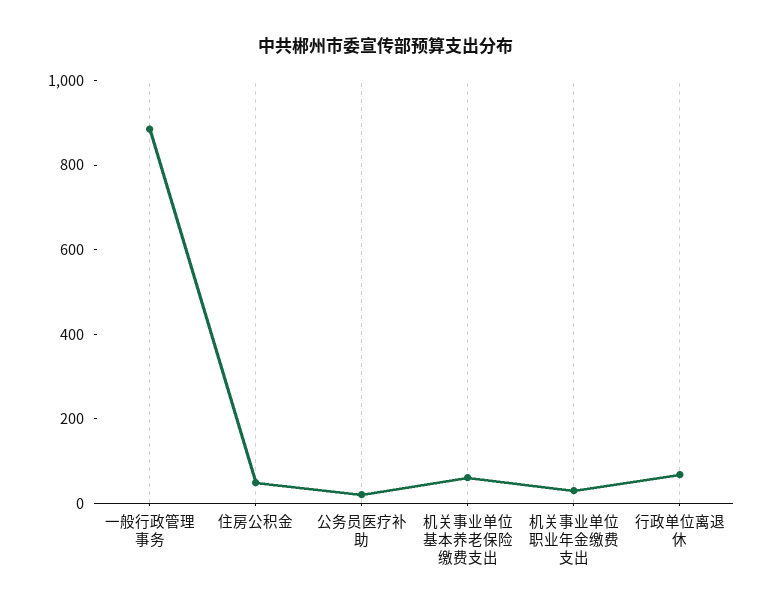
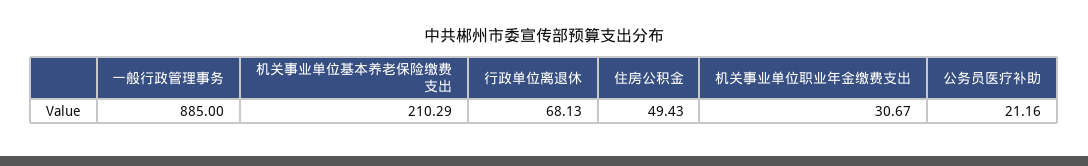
机关事业单位基本养老保险缴费支出: 50 -> 210.29

